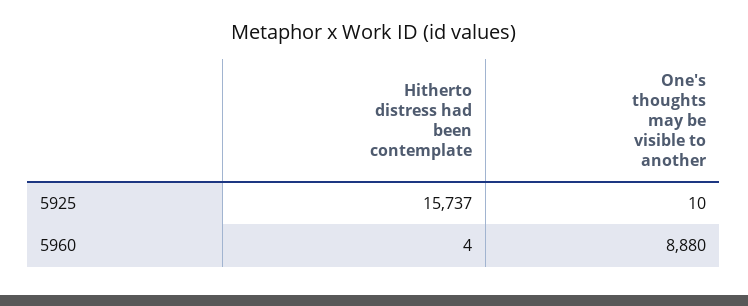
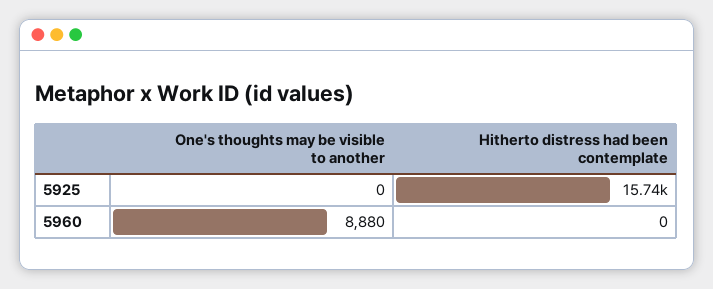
One's thoughts may be visible to another, 5925: 10 -> 0
Hitherto distress had been contemplate, 5960: 4 -> 0

